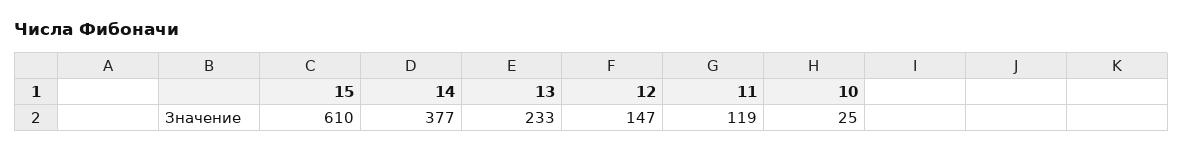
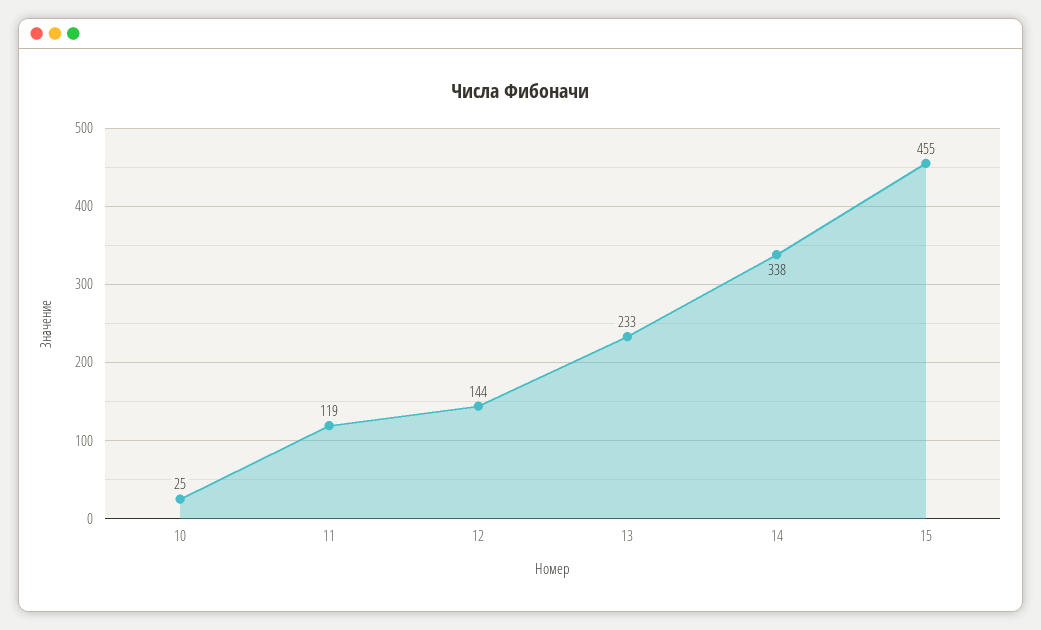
15: 610 -> 455
14: 377 -> 338
12: 147 -> 144

